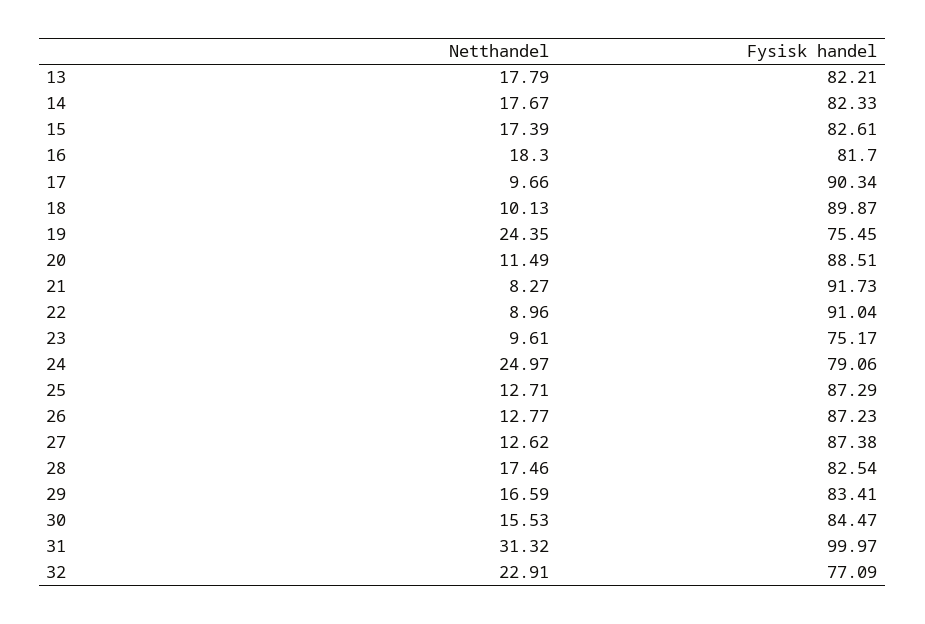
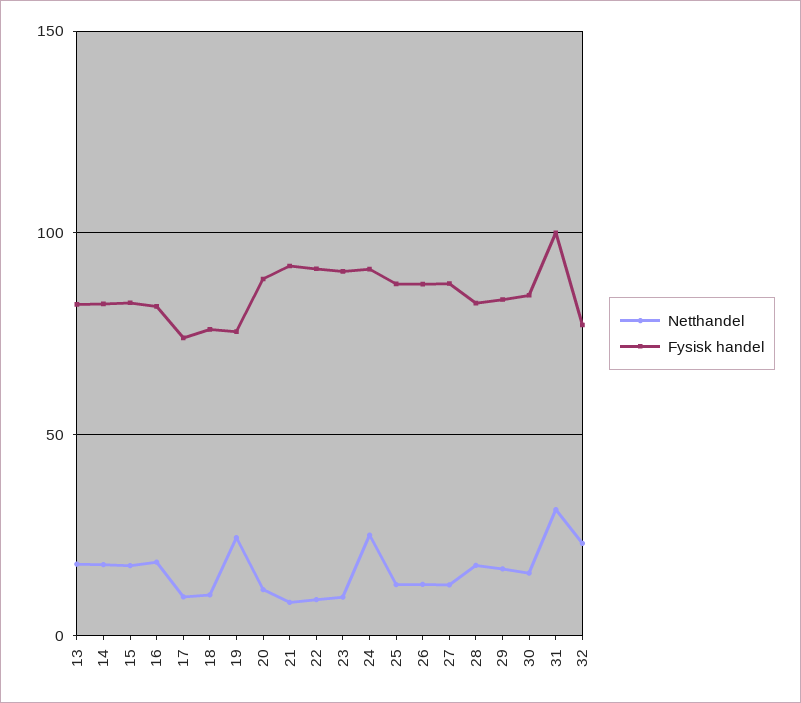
Fysisk handel, 17: 90.34 -> 75
Fysisk handel, 18: 89.87 -> 75
Fysisk handel, 23: 75.17 -> 90
Fysisk handel, 24: 79.06 -> 90

